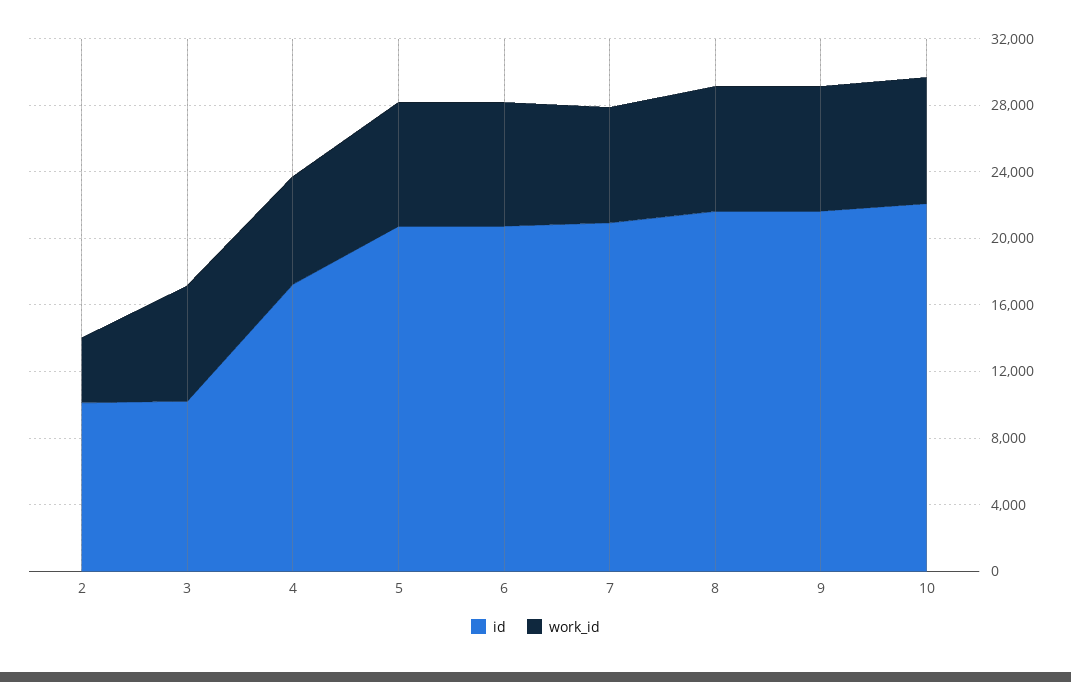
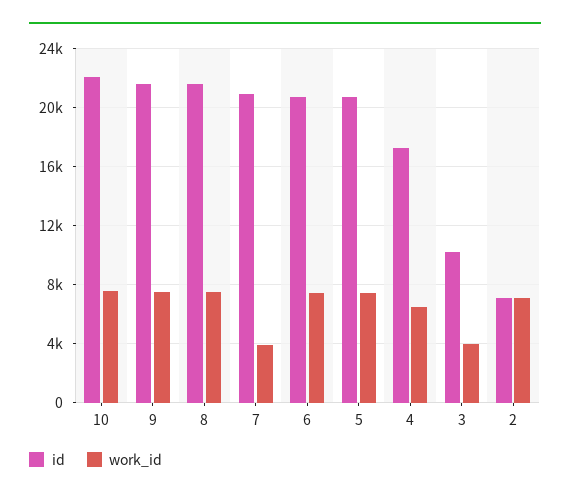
id, 2: 10000 -> 7000
work_id, 2: 4000 -> 7000
work_id, 3: 7000 -> 4000
work_id, 7: 7000 -> 4000

